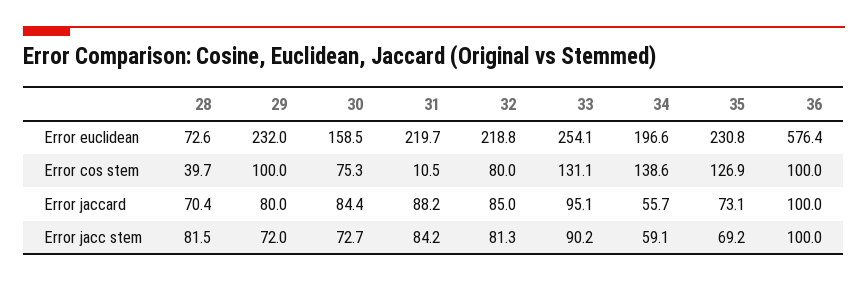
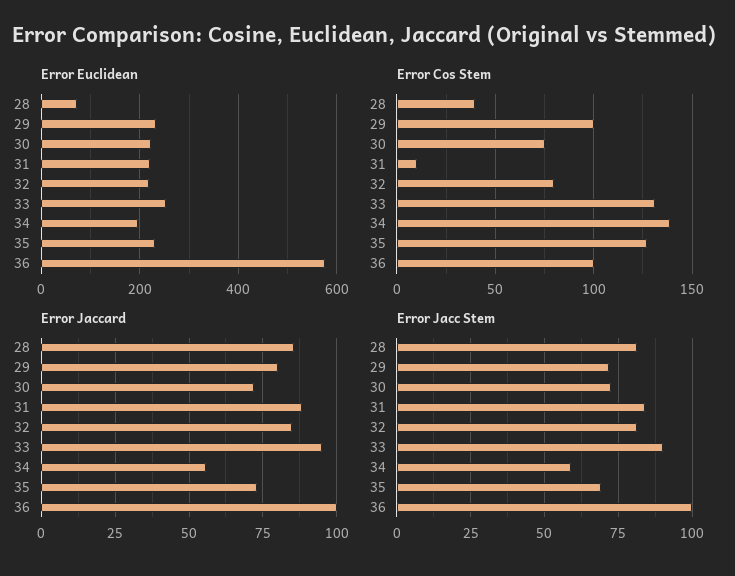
Error euclidean, 30: 158.5 -> 220
Error jaccard, 28: 70.4 -> 85
Error jaccard, 30: 84.4 -> 72.5

